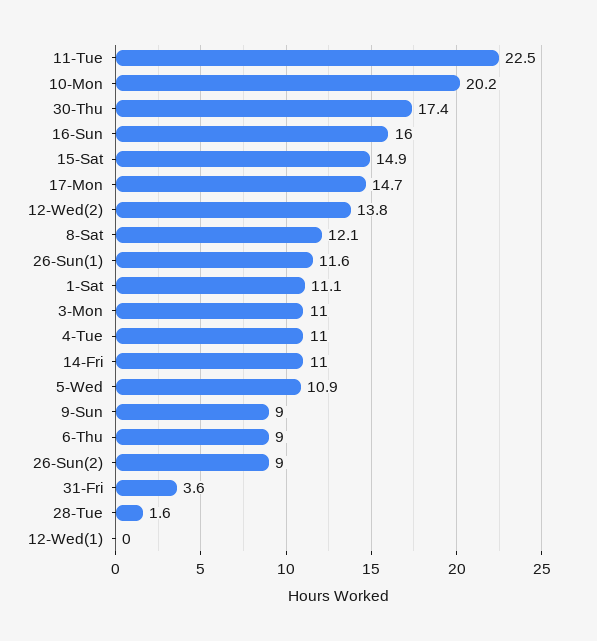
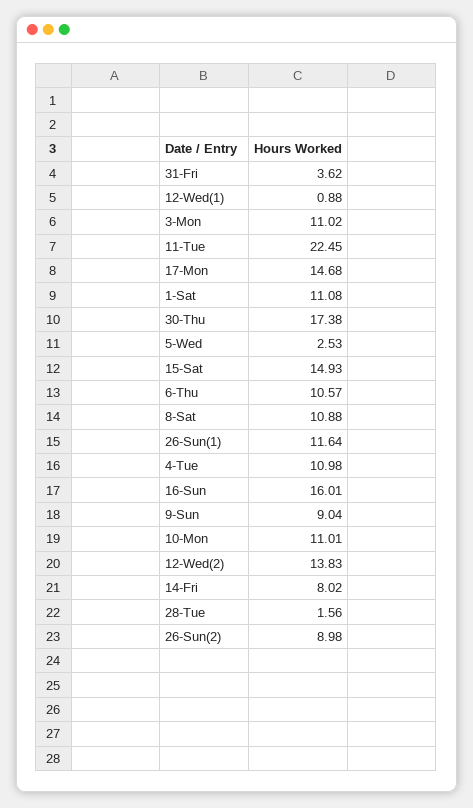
10-Mon: 20.2 -> 11.01
8-Sat: 12.1 -> 10.88
14-Fri: 11 -> 8.02
5-Wed: 10.9 -> 2.53
6-Thu: 9 -> 10.57
12-Wed(1): 0 -> 0.88

